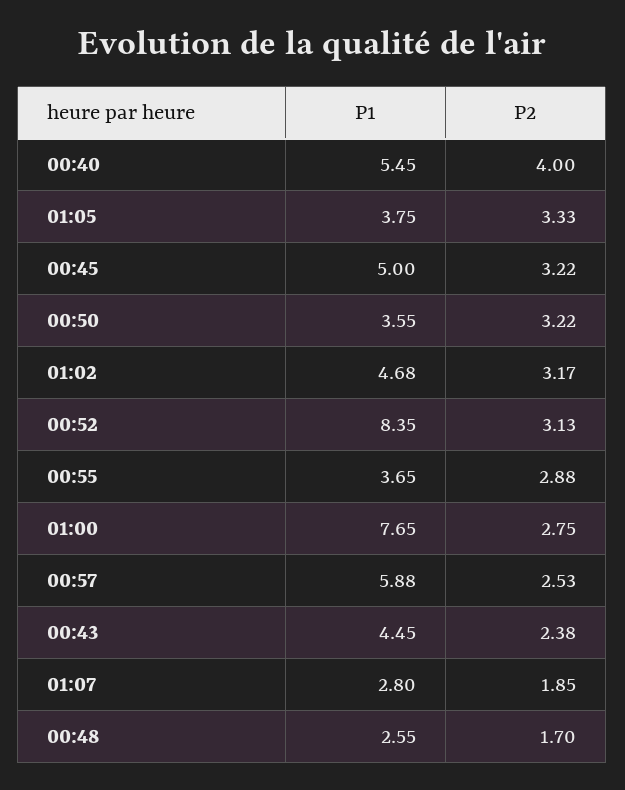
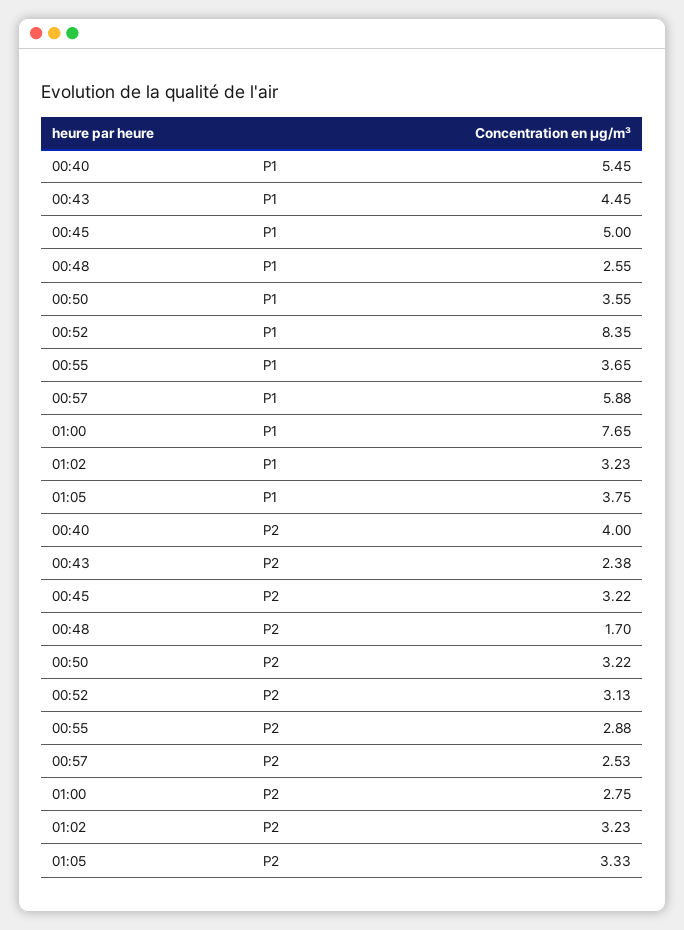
P1, 01:02: 4.68 -> 3.23
P2, 01:02: 3.17 -> 3.23
P1, 01:07: 2.8 -> none
P2, 01:07: 1.85 -> none

